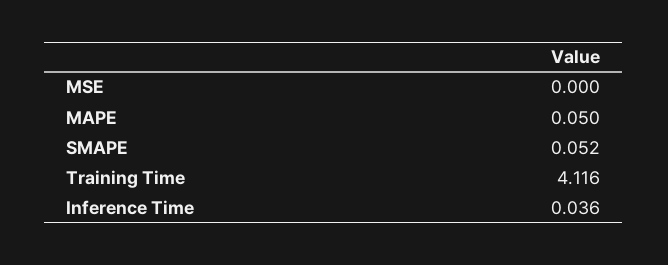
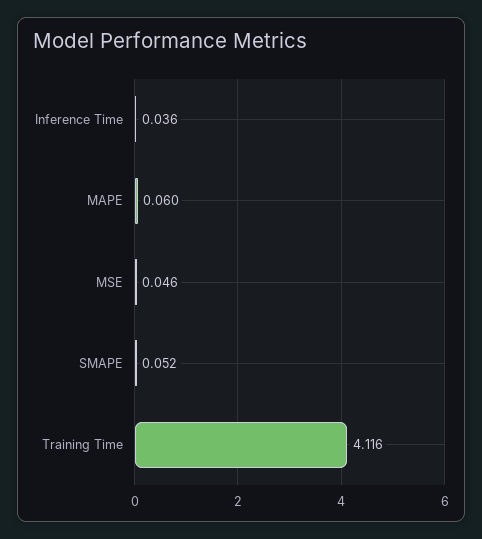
MSE: 0 -> 0.046
MAPE: 0.05 -> 0.06

